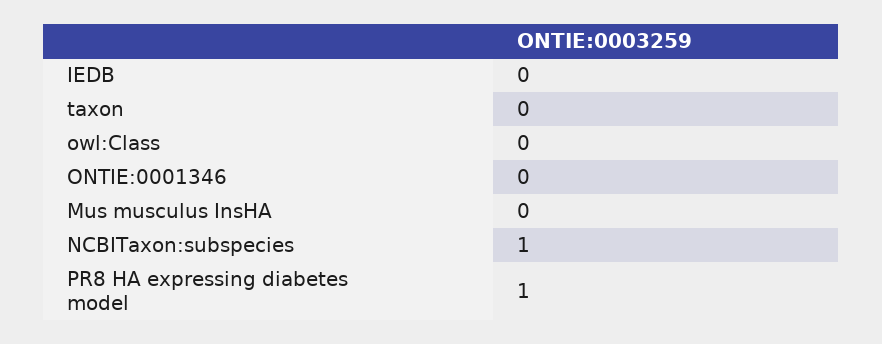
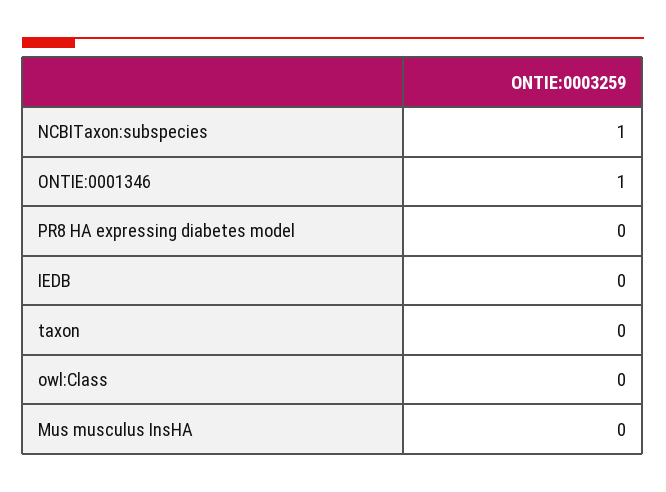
ONTIE:0001346: 0 -> 1
PR8 HA expressing diabetes model: 1 -> 0

